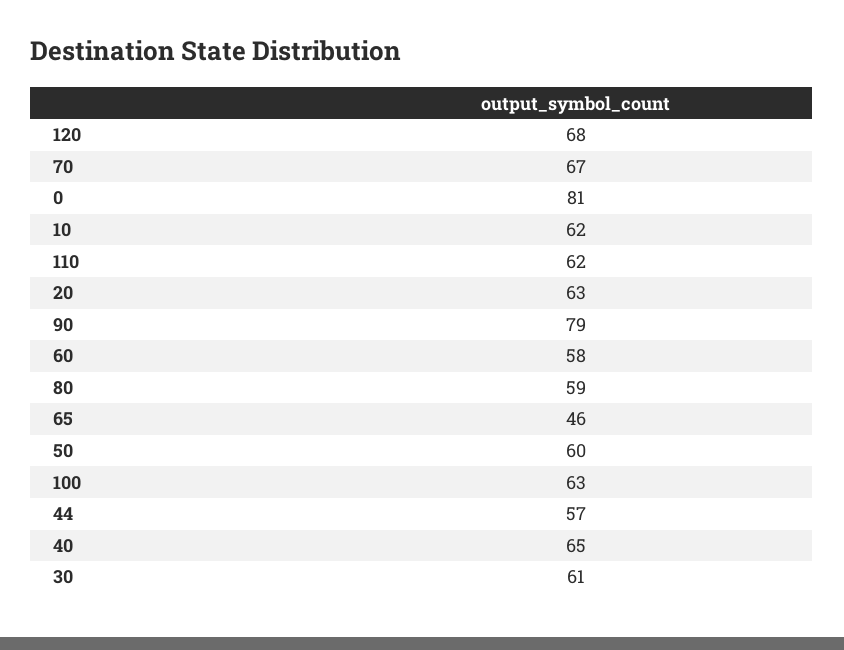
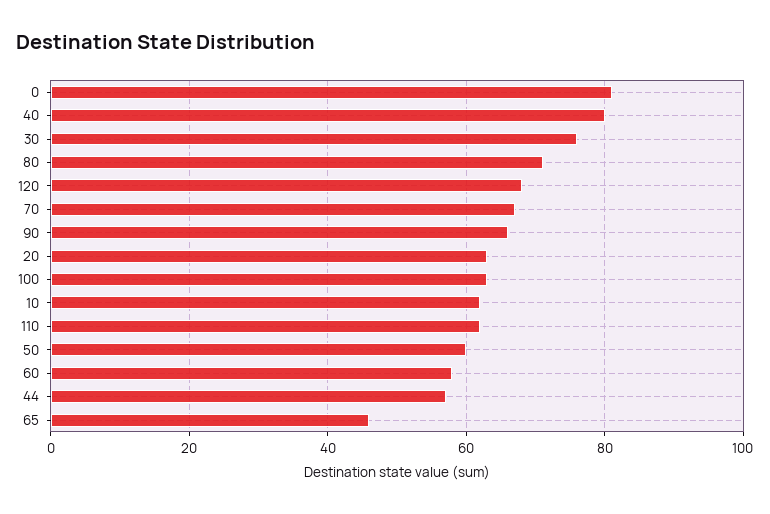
90: 79 -> 65
80: 59 -> 70
40: 65 -> 80
30: 61 -> 75

